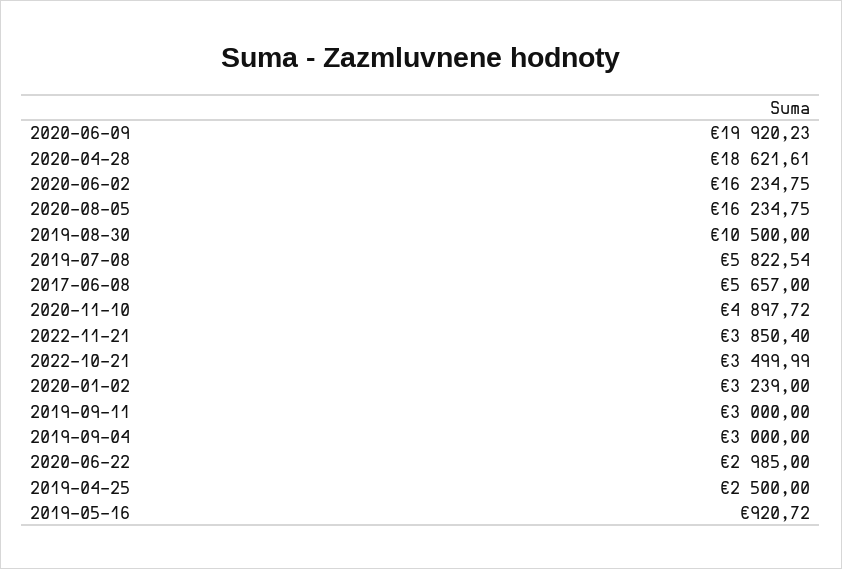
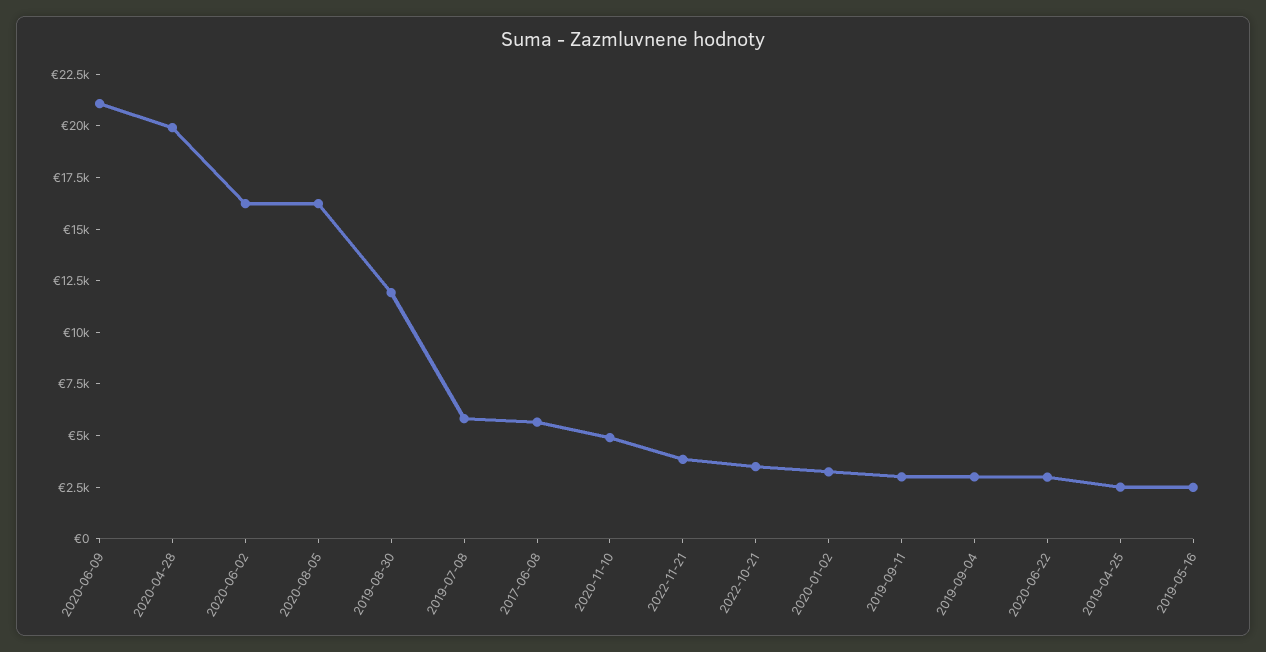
2020-06-09: 19920.23 -> 21000
2020-04-28: 18621.61 -> 20000
2019-08-30: 10500 -> 12000
2019-05-16: 920.72 -> 2500

